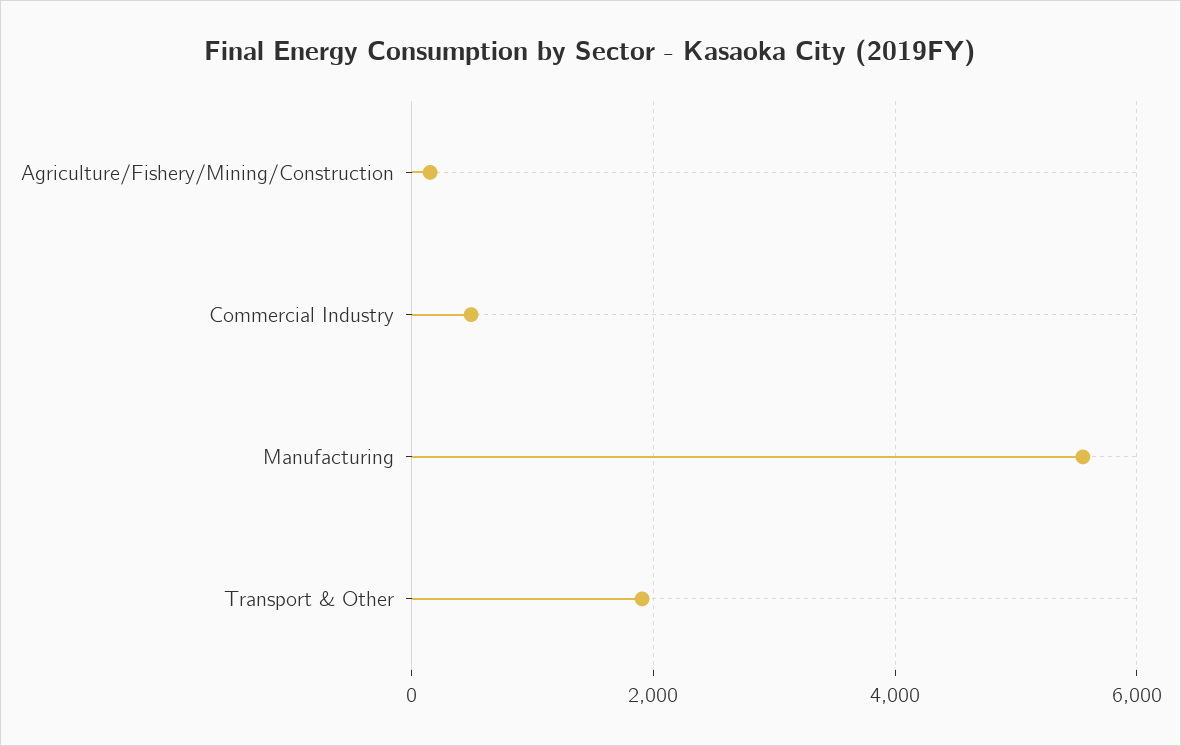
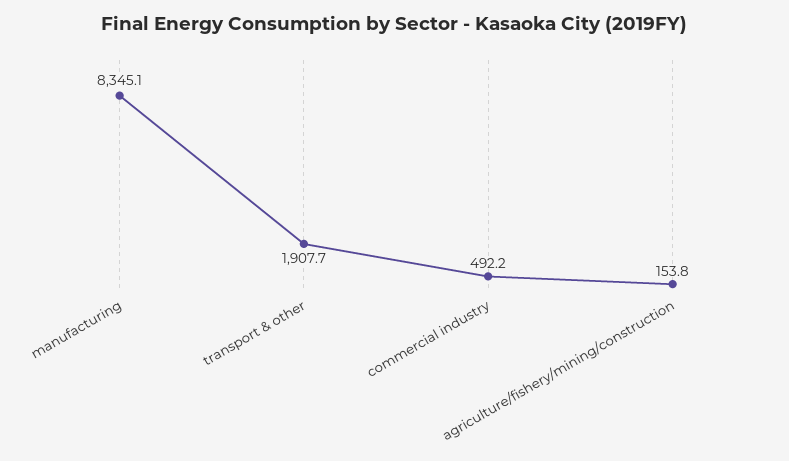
Manufacturing: 5600 -> 8345.1

